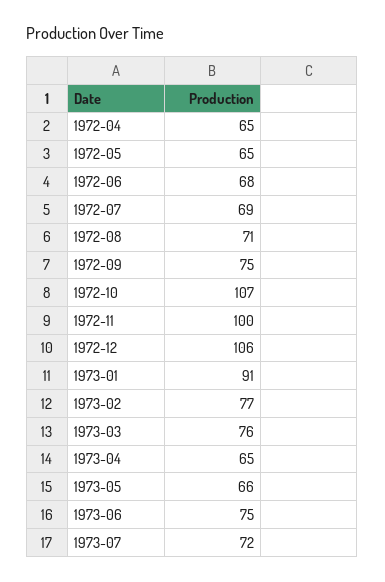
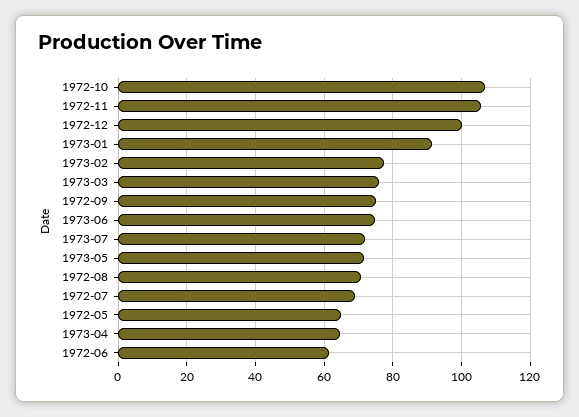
1972-04: 65 -> none
1972-06: 68 -> 62
1972-11: 100 -> 106
1972-12: 106 -> 100
1973-05: 66 -> 72

